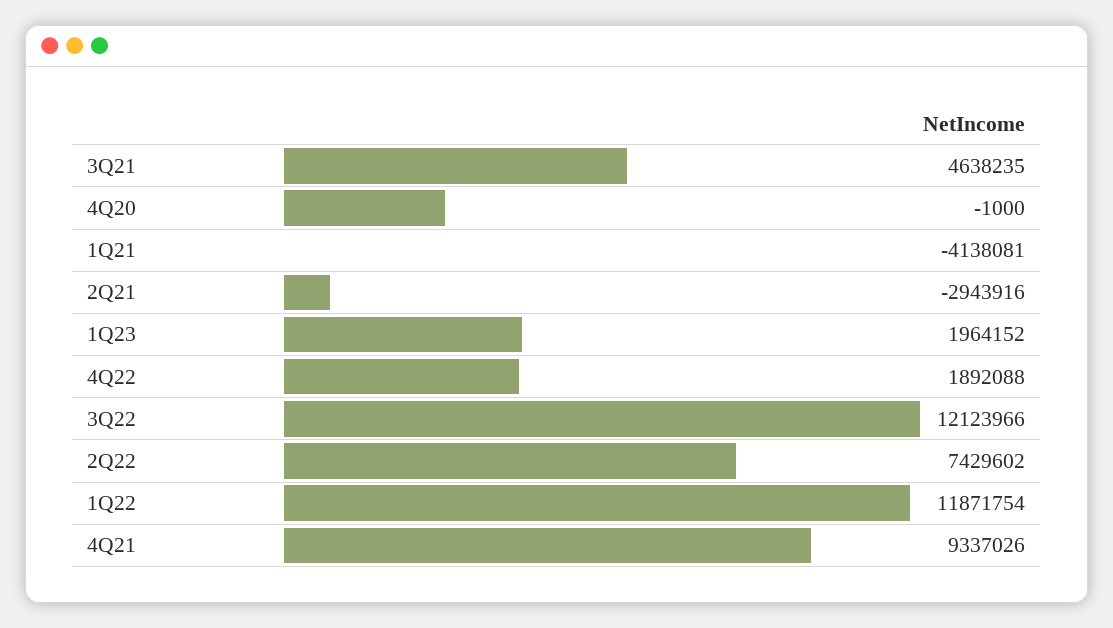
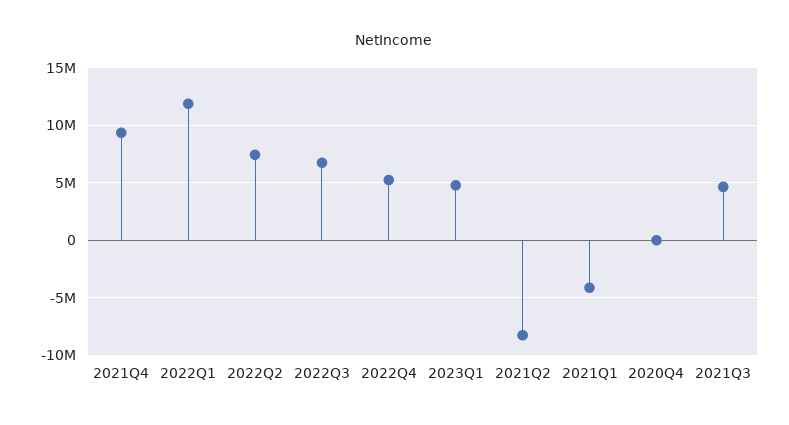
2Q21: -2943916 -> -8000000
1Q23: 1964152 -> 5000000
4Q22: 1892088 -> 5000000
3Q22: 12123966 -> 7000000

